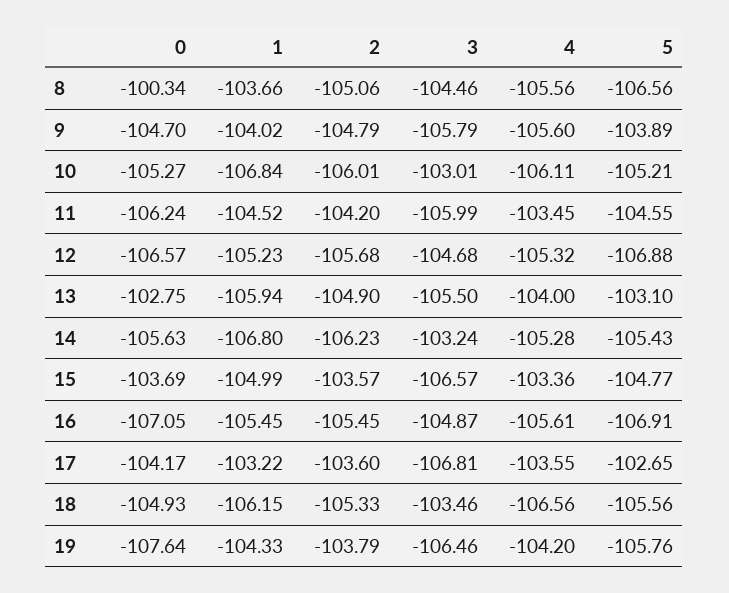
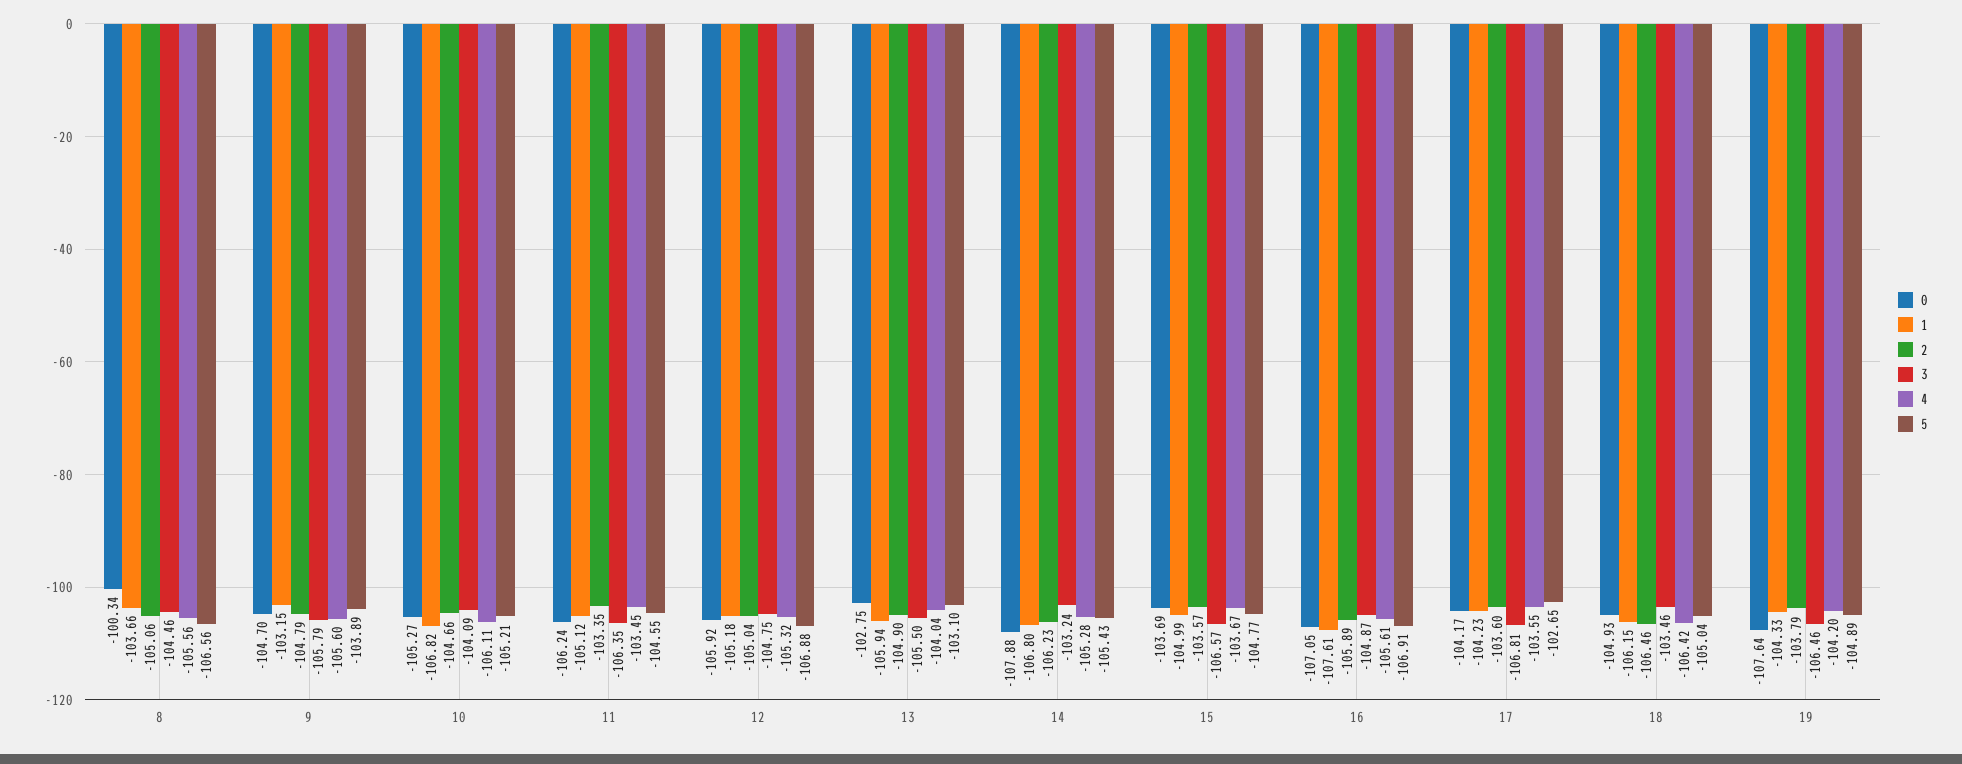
1, 9: -104.02 -> -103.15
1, 10: -106.84 -> -106.82
2, 10: -106.01 -> -104.66
3, 10: -103.01 -> -104.09
1, 11: -104.52 -> -105.12
2, 11: -104.2 -> -103.35
3, 11: -105.99 -> -106.35
0, 12: -106.57 -> -105.92
1, 12: -105.23 -> -105.18
2, 12: -105.68 -> -105.04
3, 12: -104.68 -> -104.75
4, 13: -104 -> -104.04
0, 14: -105.63 -> -107.88
4, 15: -103.36 -> -103.67
1, 16: -105.45 -> -107.61
2, 16: -105.45 -> -105.89
1, 17: -103.22 -> -104.23
2, 18: -105.33 -> -106.46
4, 18: -106.56 -> -106.42
5, 18: -105.56 -> -105.04
5, 19: -105.76 -> -104.89

